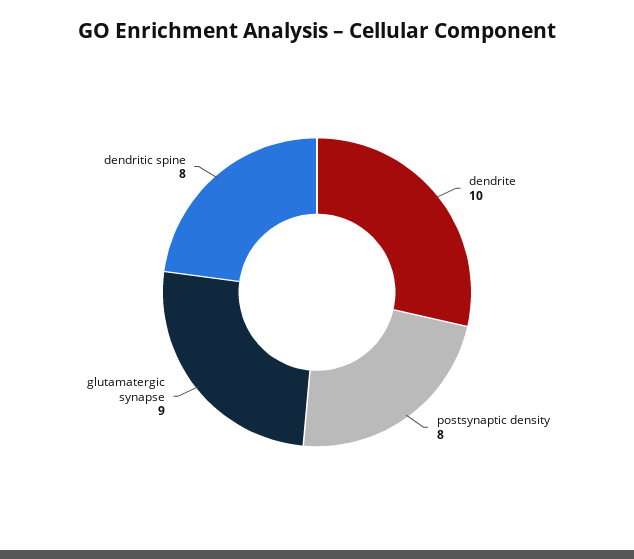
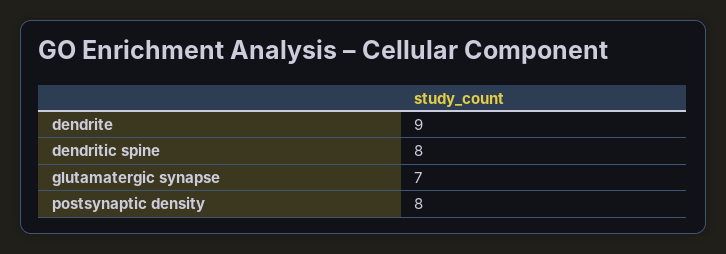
dendrite: 10 -> 9
glutamatergic synapse: 9 -> 7

